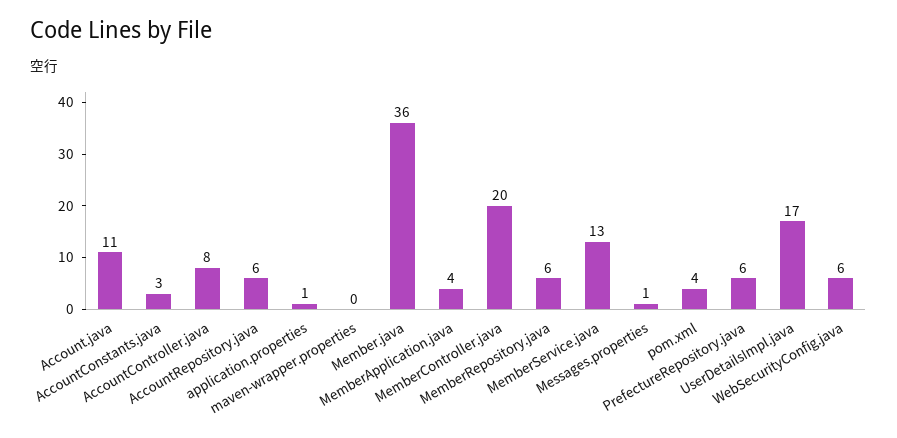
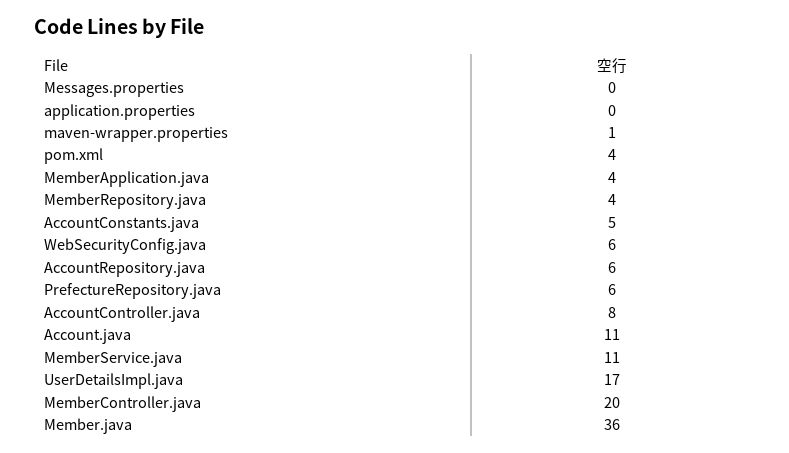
AccountConstants.java: 3 -> 5
application.properties: 1 -> 0
maven-wrapper.properties: 0 -> 1
MemberRepository.java: 6 -> 4
MemberService.java: 13 -> 11
Messages.properties: 1 -> 0

